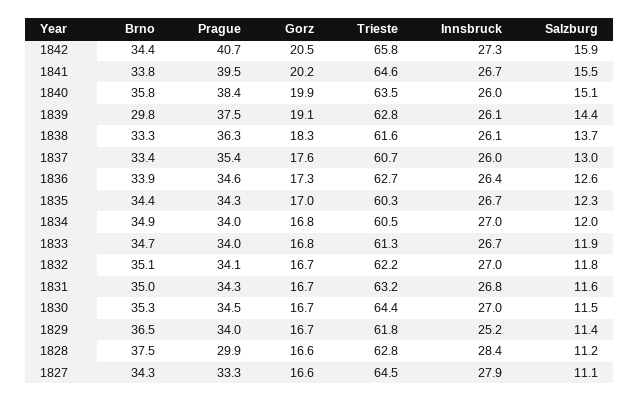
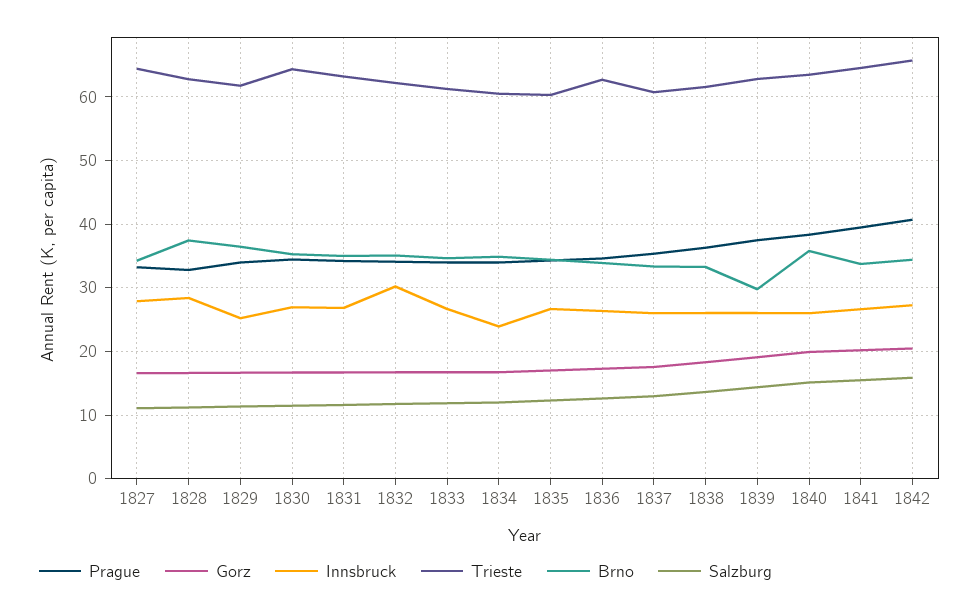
Innsbruck, 1834: 27 -> 24
Innsbruck, 1832: 27 -> 30
Prague, 1828: 29.9 -> 33

